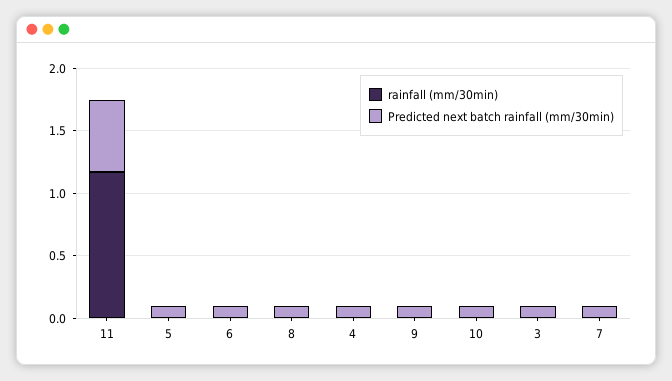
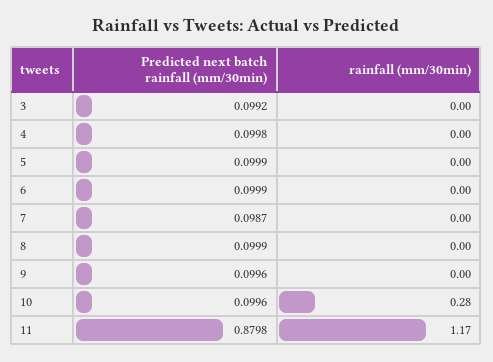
Predicted next batch rainfall (mm/30min), 11: 0.6 -> 0.8798
rainfall (mm/30min), 10: 0 -> 0.28

